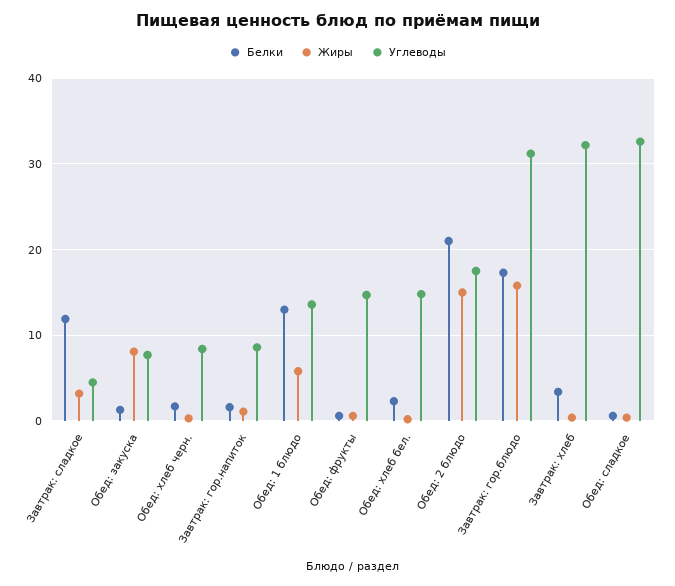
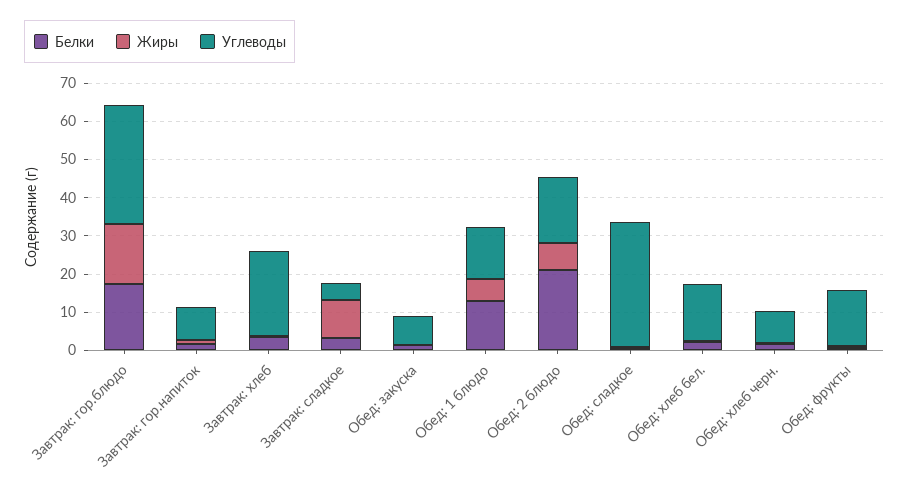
Белки, Завтрак: сладкое: 12 -> 2.5
Жиры, Завтрак: сладкое: 3 -> 10
Жиры, Обед: закуска: 8 -> 0
Жиры, Обед: 2 блюдо: 15 -> 7.5
Углеводы, Завтрак: хлеб: 32 -> 22.5

